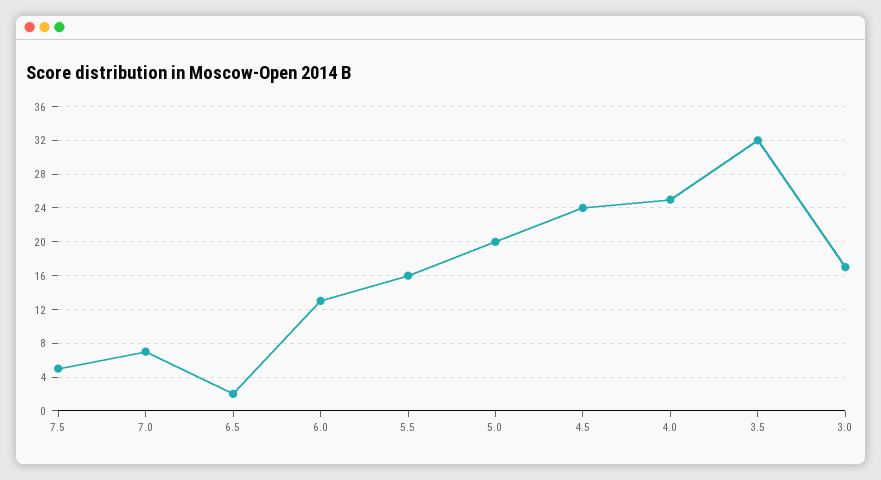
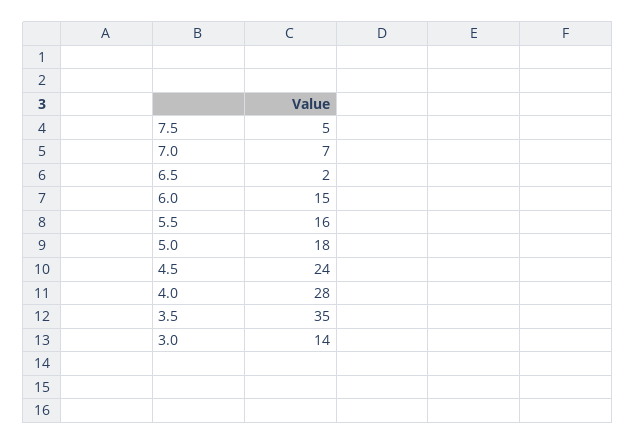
6.0: 13 -> 15
5.0: 20 -> 18
4.0: 25 -> 28
3.5: 32 -> 35
3.0: 17 -> 14

